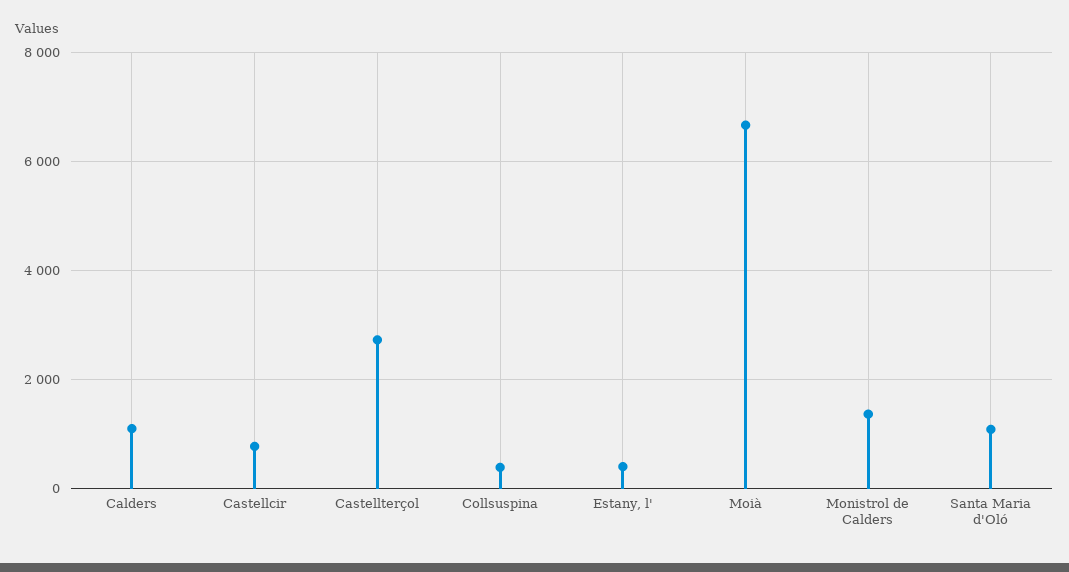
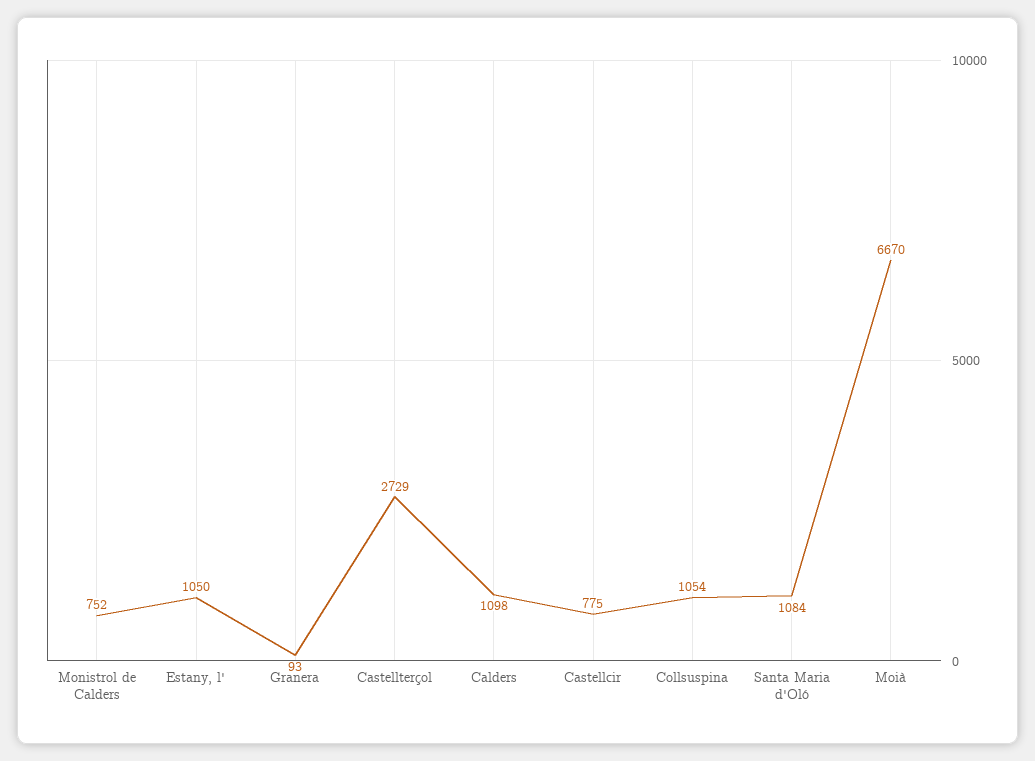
Collsuspina: 400 -> 1054
Estany, l': 400 -> 1050
Monistrol de Calders: 1400 -> 752
Granera: none -> 93

